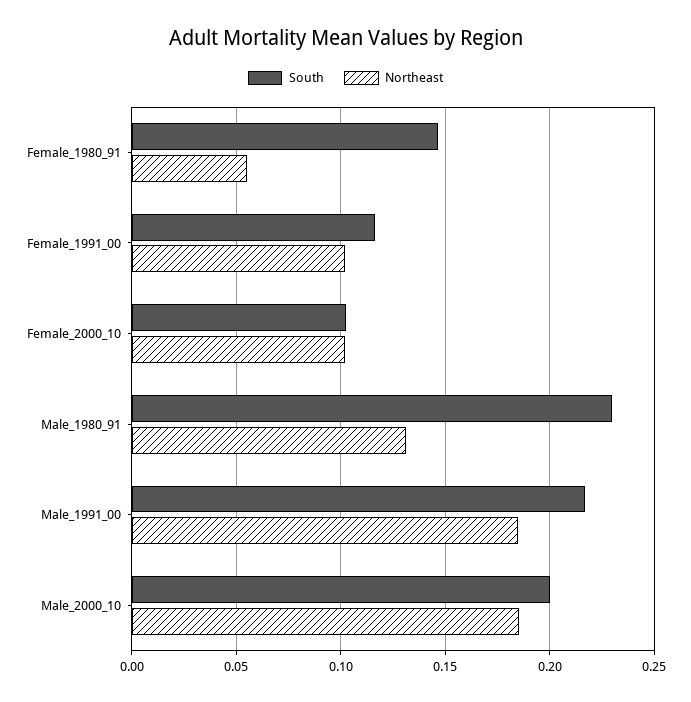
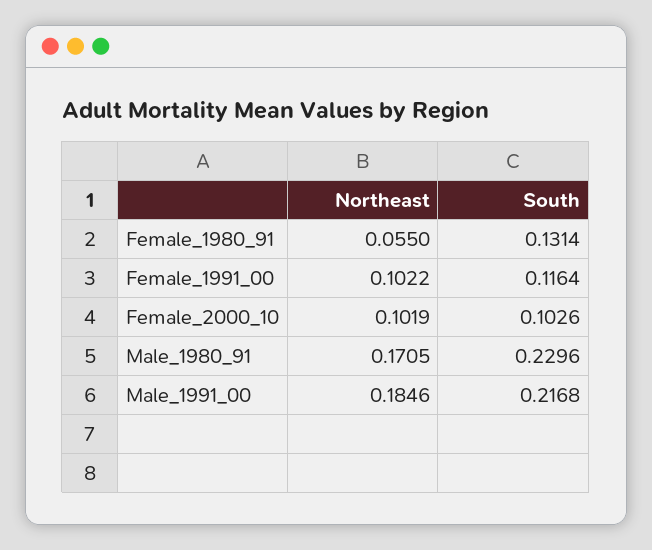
South, Female_1980_91: 0.145 -> 0.1314
Northeast, Male_1980_91: 0.13 -> 0.1705
South, Male_2000_10: 0.2 -> none
Northeast, Male_2000_10: 0.185 -> none

